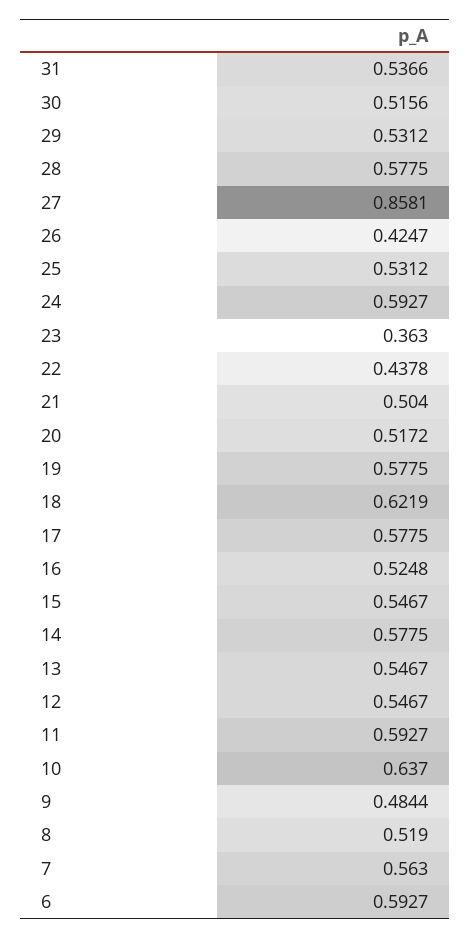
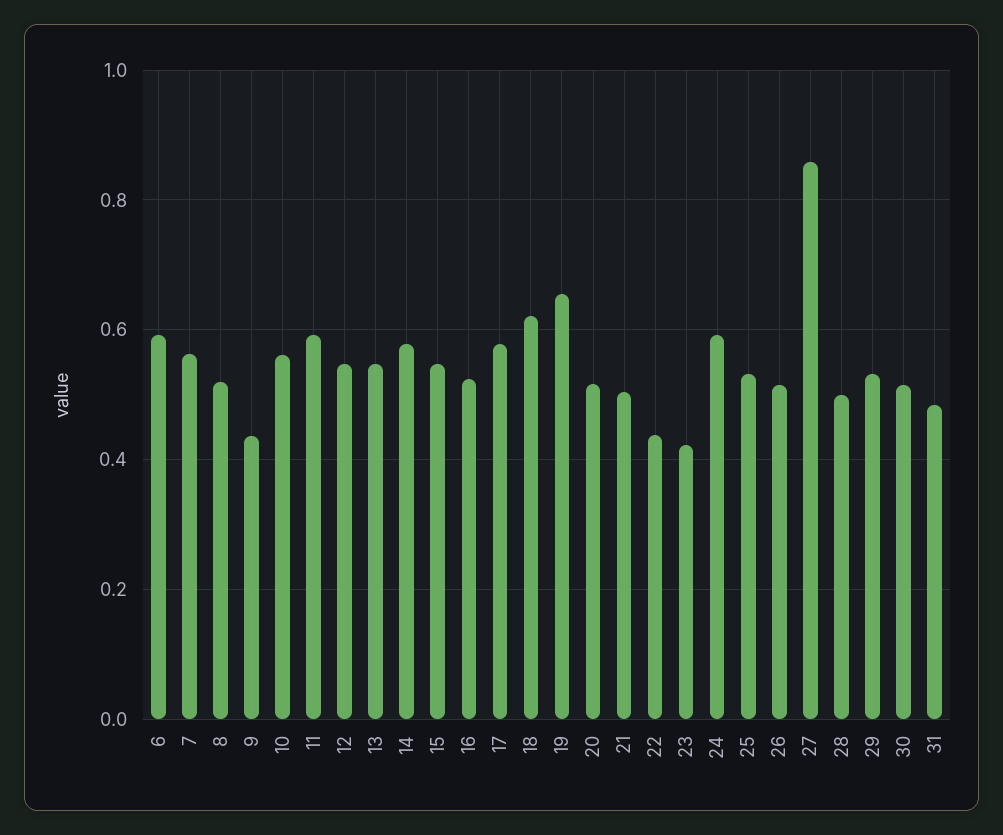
31: 0.5366 -> 0.48
28: 0.5775 -> 0.5
26: 0.4247 -> 0.52
23: 0.363 -> 0.42
19: 0.5775 -> 0.66
10: 0.637 -> 0.56
9: 0.4844 -> 0.44

